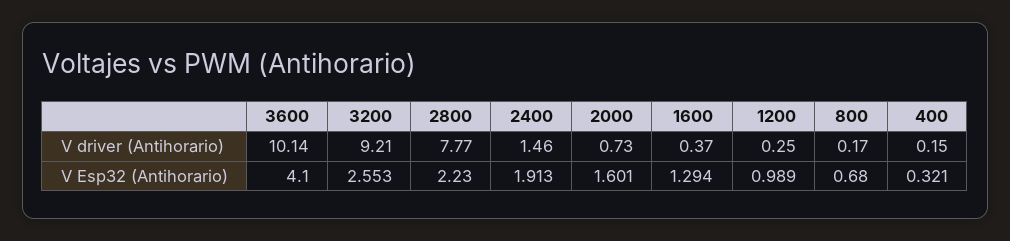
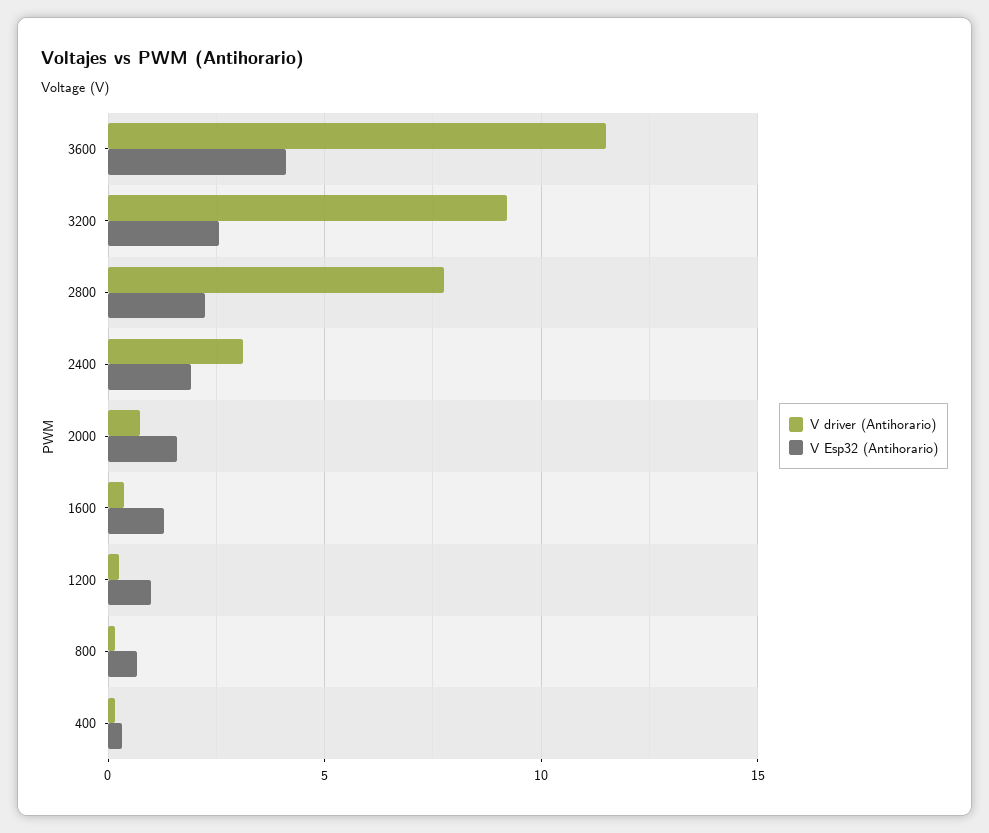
V driver (Antihorario), 3600: 10.14 -> 11.5
V driver (Antihorario), 2400: 1.46 -> 3

